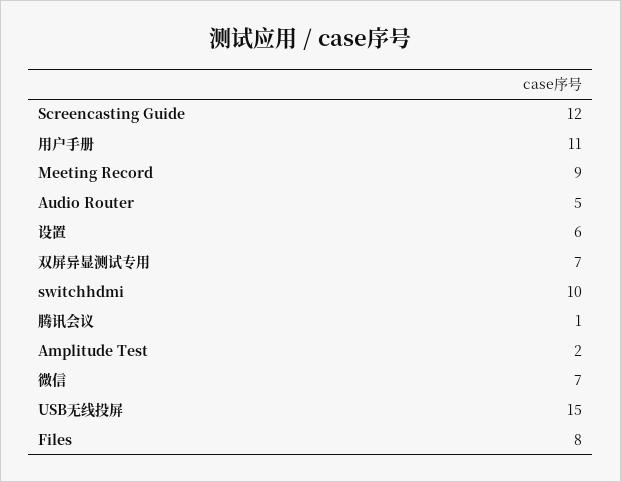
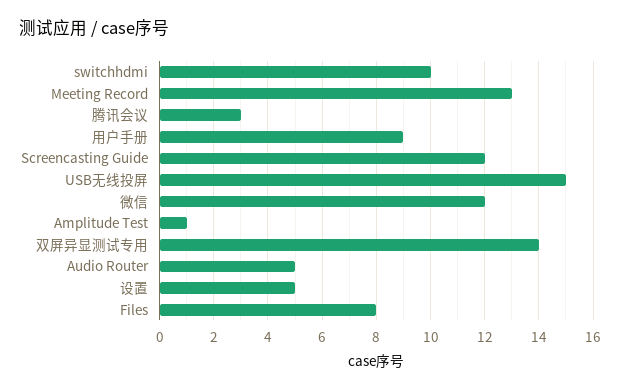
用户手册: 11 -> 9
Meeting Record: 9 -> 13
设置: 6 -> 5
双屏异显测试专用: 7 -> 14
腾讯会议: 1 -> 3
Amplitude Test: 2 -> 1
微信: 7 -> 12

